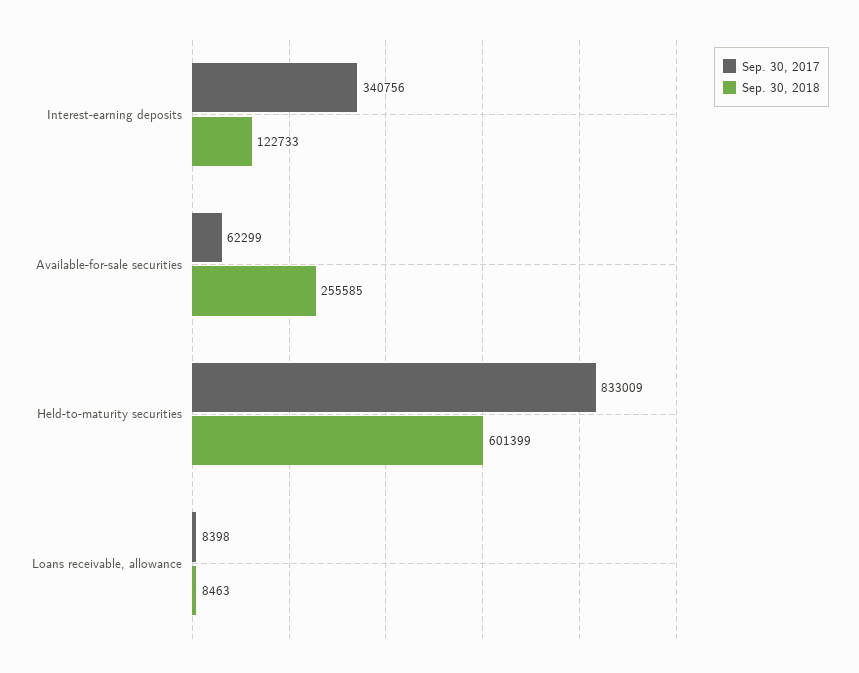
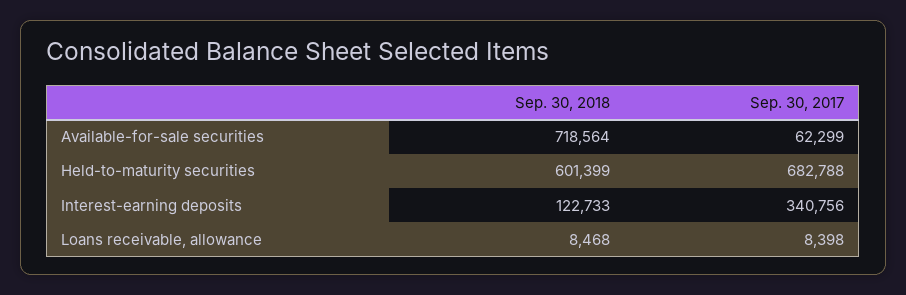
Sep. 30, 2018, Available-for-sale securities: 255585 -> 718564
Sep. 30, 2017, Held-to-maturity securities: 833009 -> 682788
Sep. 30, 2018, Loans receivable, allowance: 8463 -> 8468

